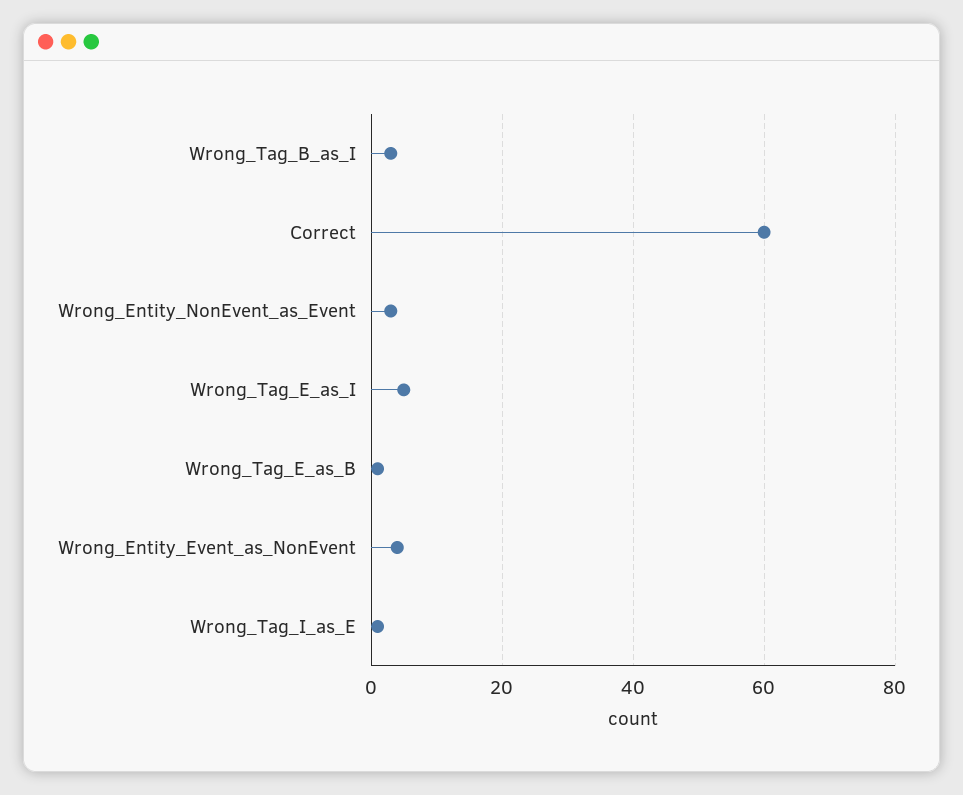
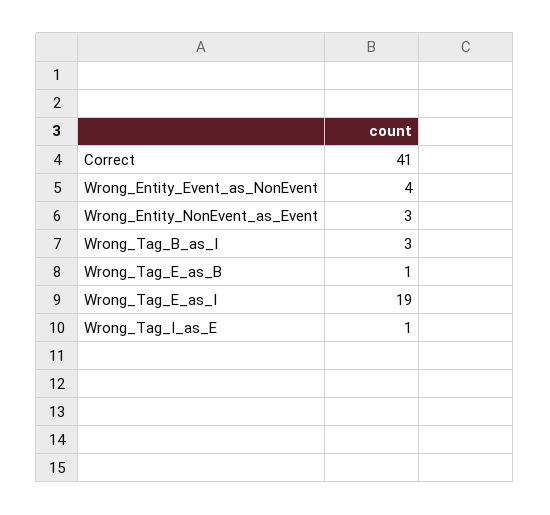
Correct: 60 -> 41
Wrong_Tag_E_as_I: 5 -> 19

